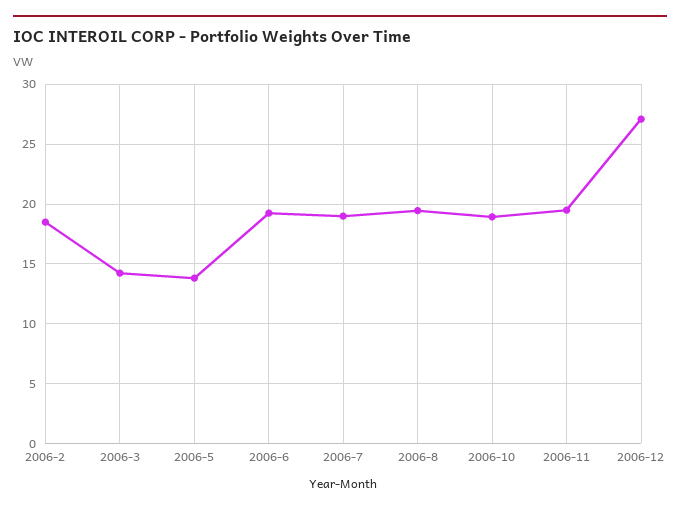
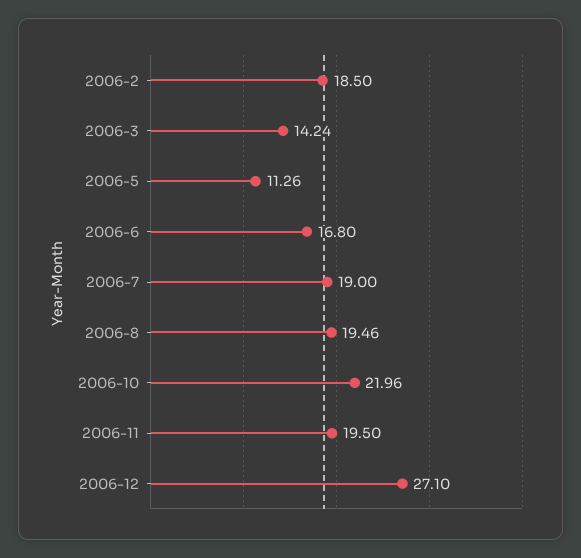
2006-5: 14 -> 11.26
2006-6: 19 -> 16.8
2006-10: 19 -> 21.96

